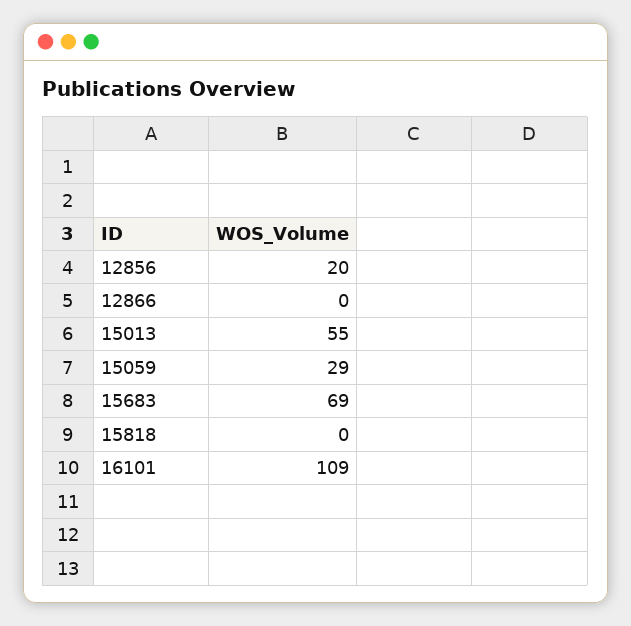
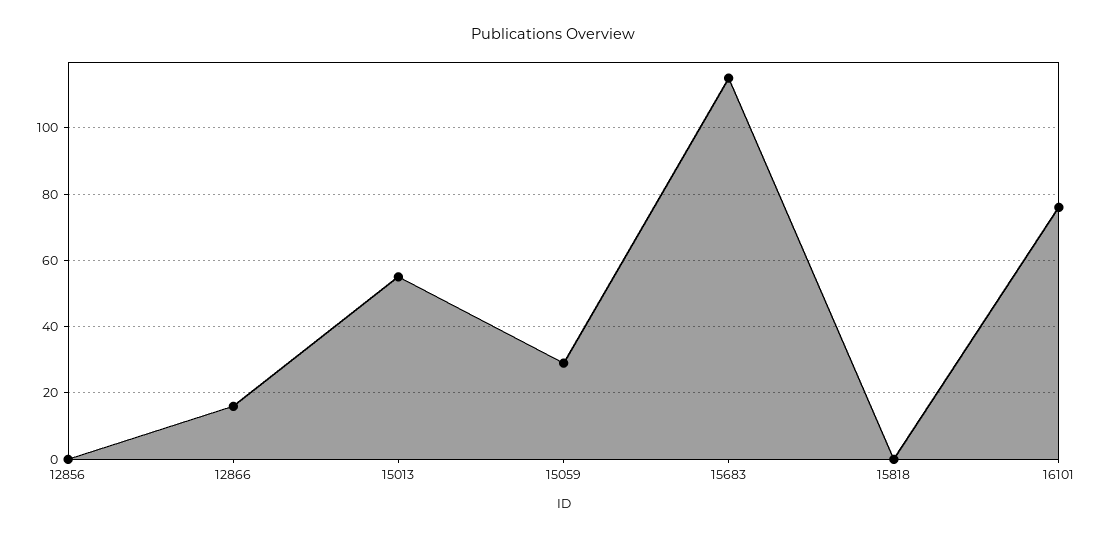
12856: 20 -> 0
12866: 0 -> 15
15683: 69 -> 115
16101: 109 -> 75

